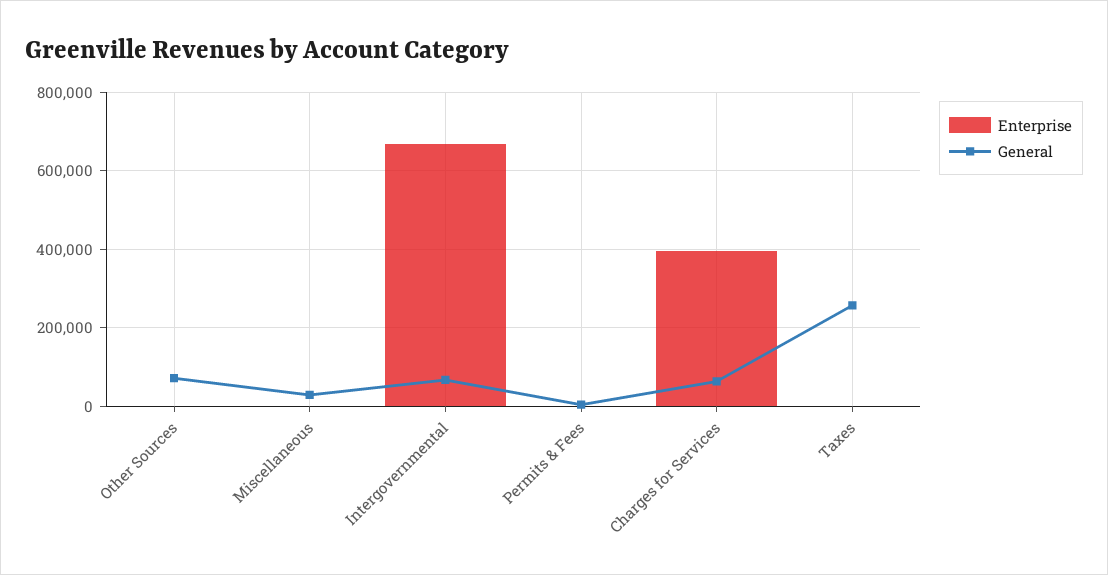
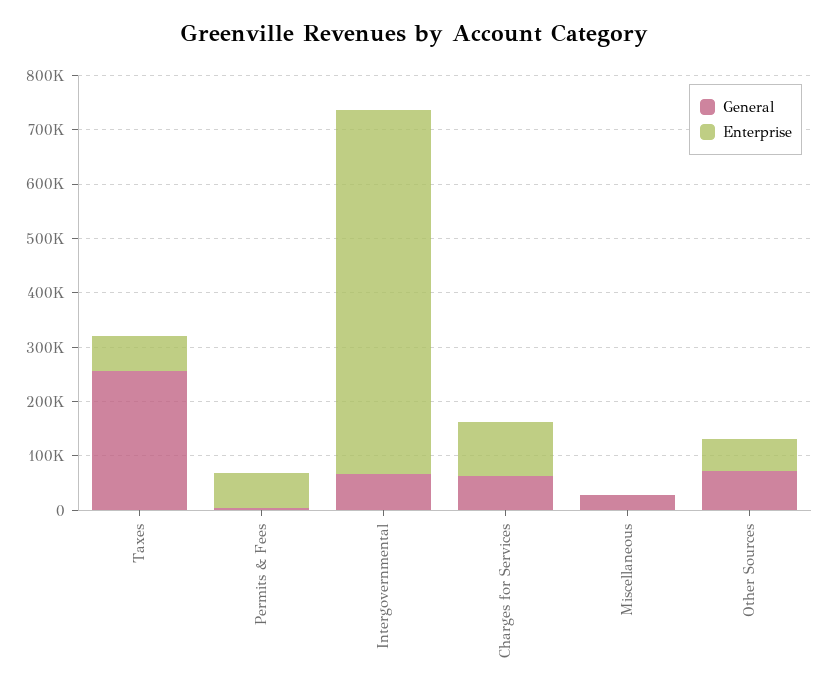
Enterprise, Other Sources: 0 -> 60000
Enterprise, Permits & Fees: 0 -> 60000
Enterprise, Charges for Services: 400000 -> 100000
Enterprise, Taxes: 0 -> 60000

